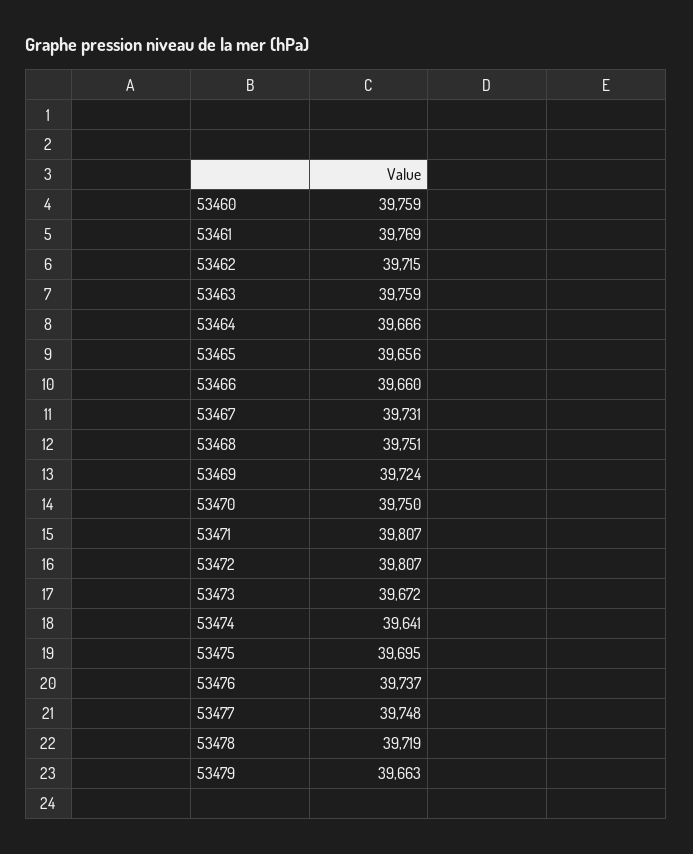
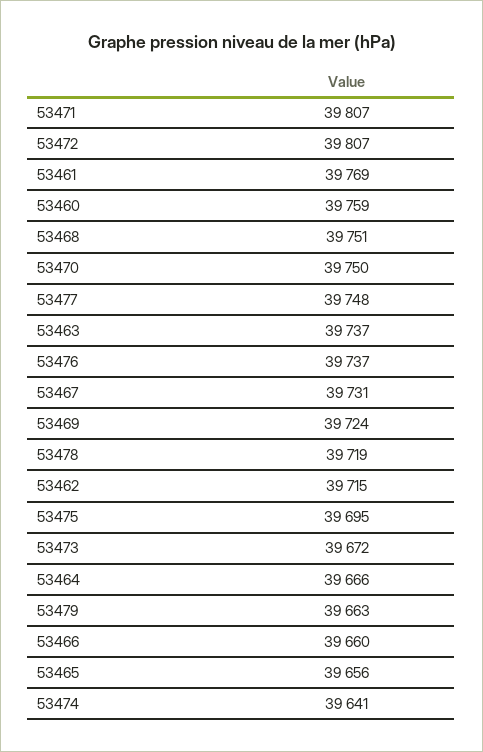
53463: 39759 -> 39737

